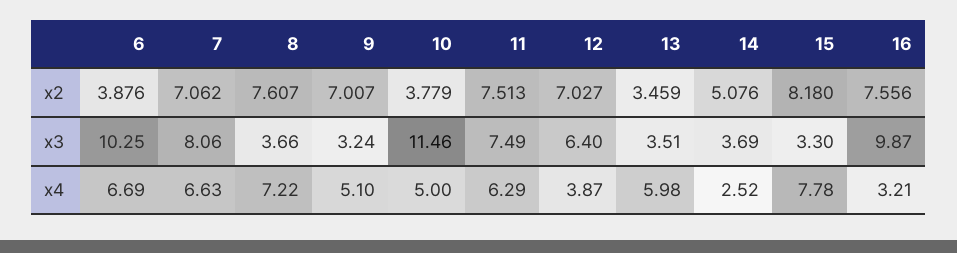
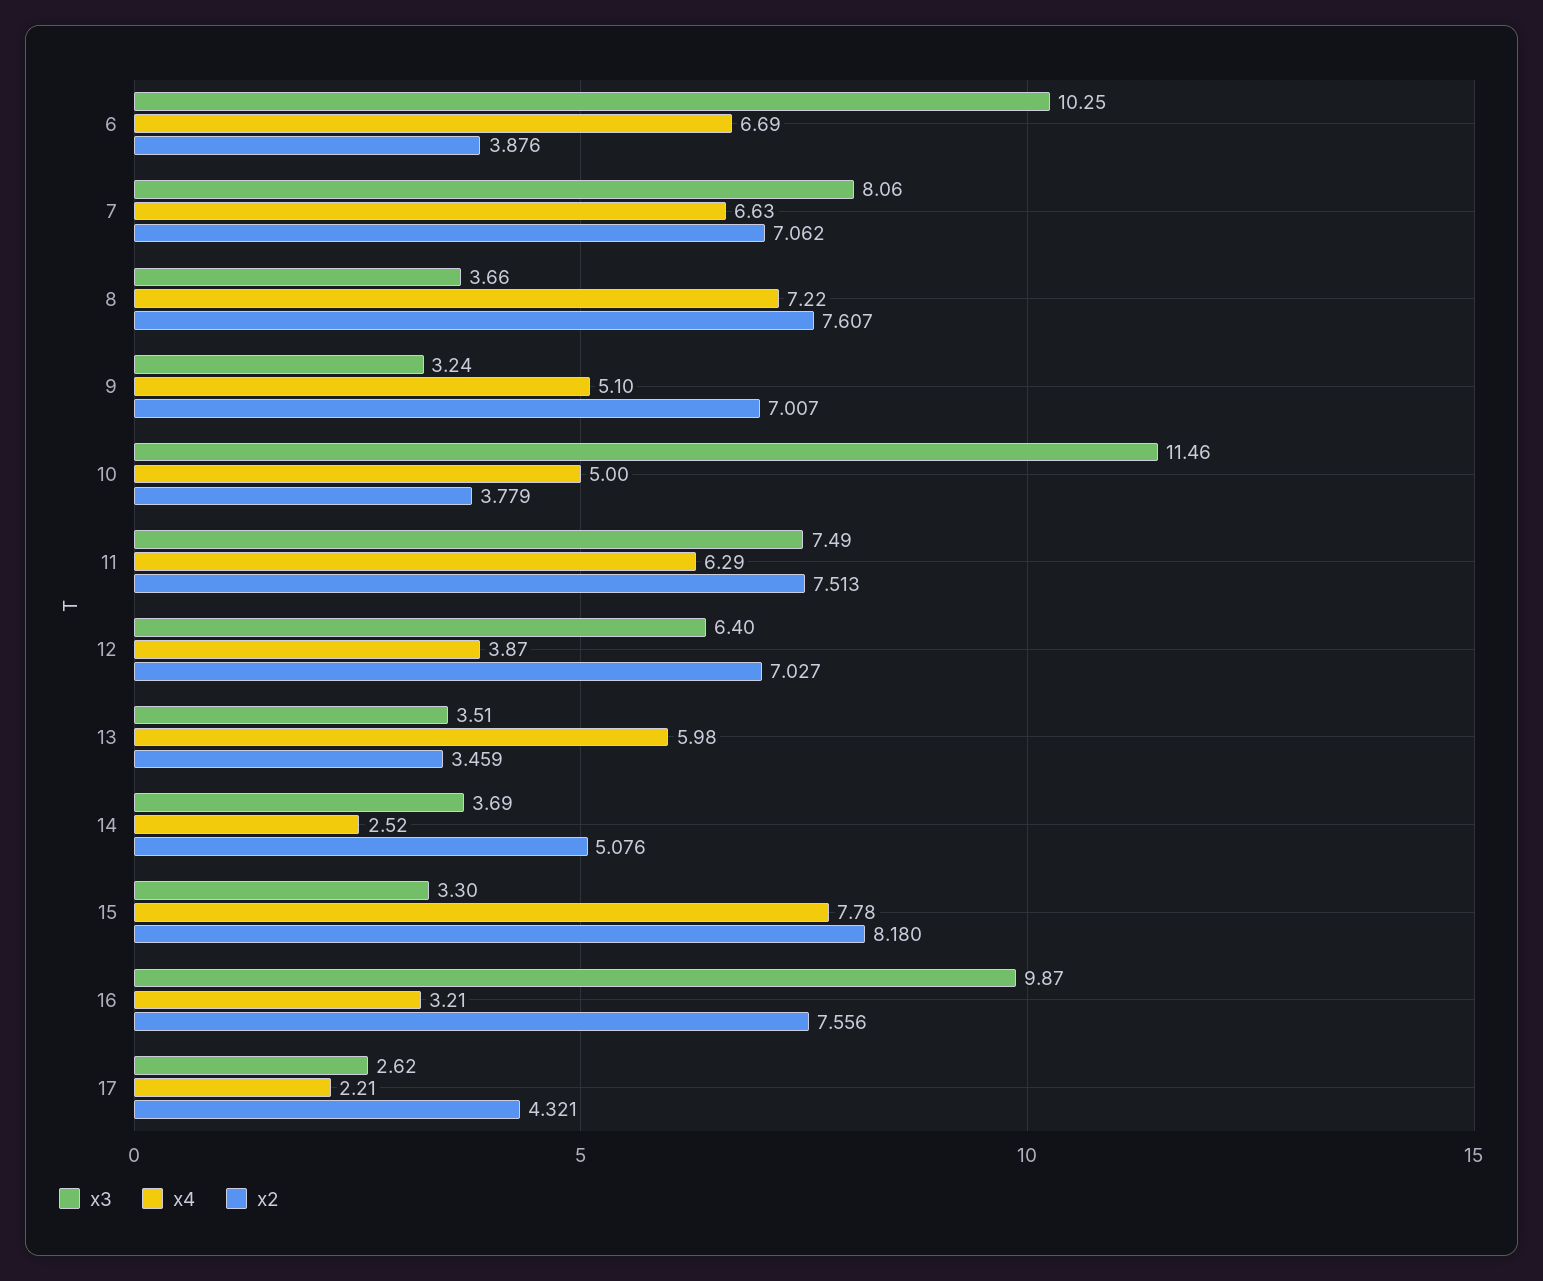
x3, 17: none -> 2.62
x4, 17: none -> 2.21
x2, 17: none -> 4.321

